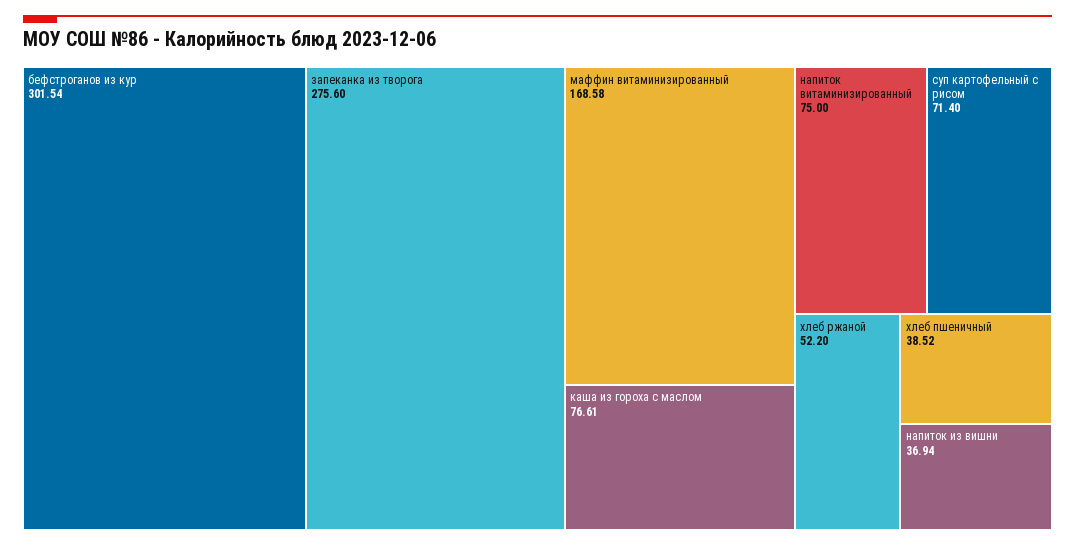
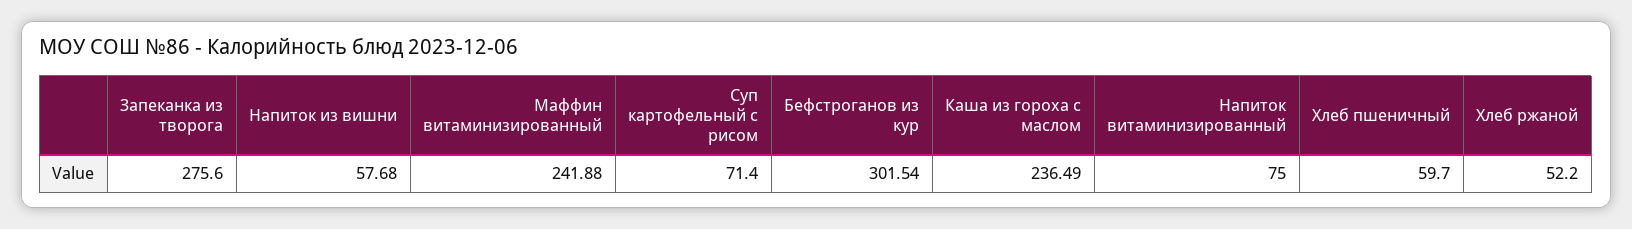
маффин витаминизированный: 168.58 -> 241.88
каша из гороха с маслом: 76.61 -> 236.49
хлеб пшеничный: 38.52 -> 59.7
напиток из вишни: 36.94 -> 57.68

